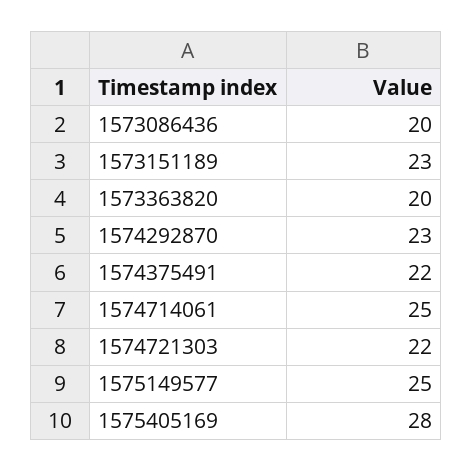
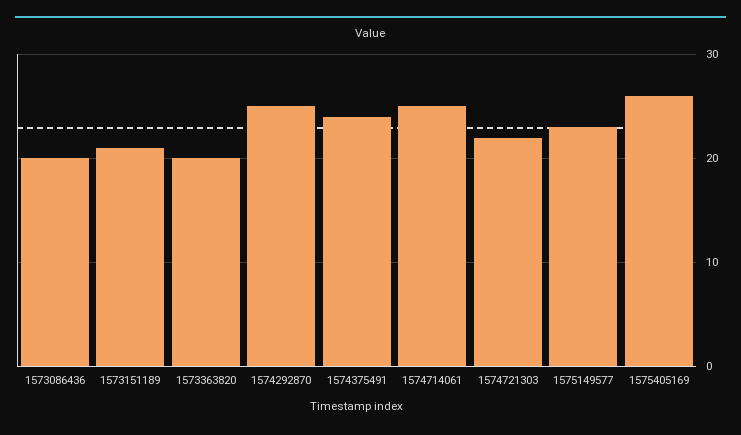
1573151189: 23 -> 21
1574292870: 23 -> 25
1574375491: 22 -> 24
1575149577: 25 -> 23
1575405169: 28 -> 26

